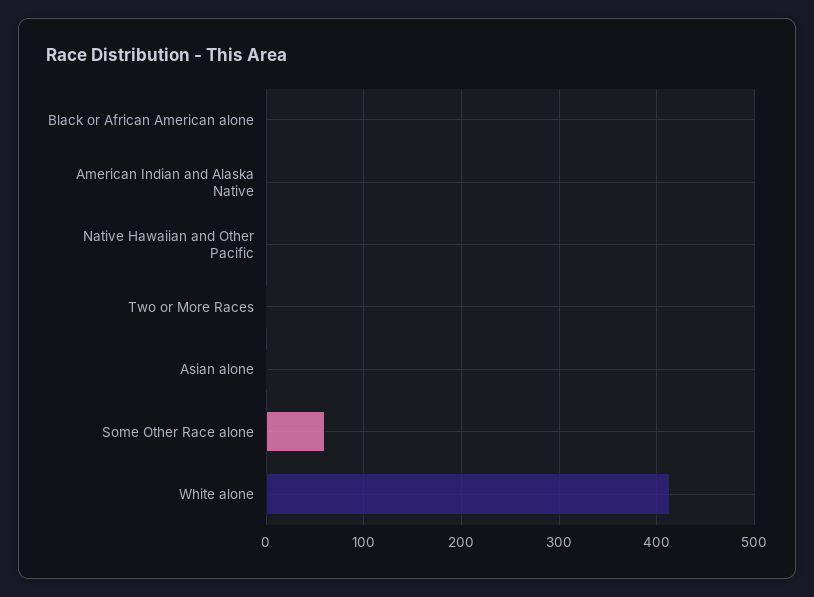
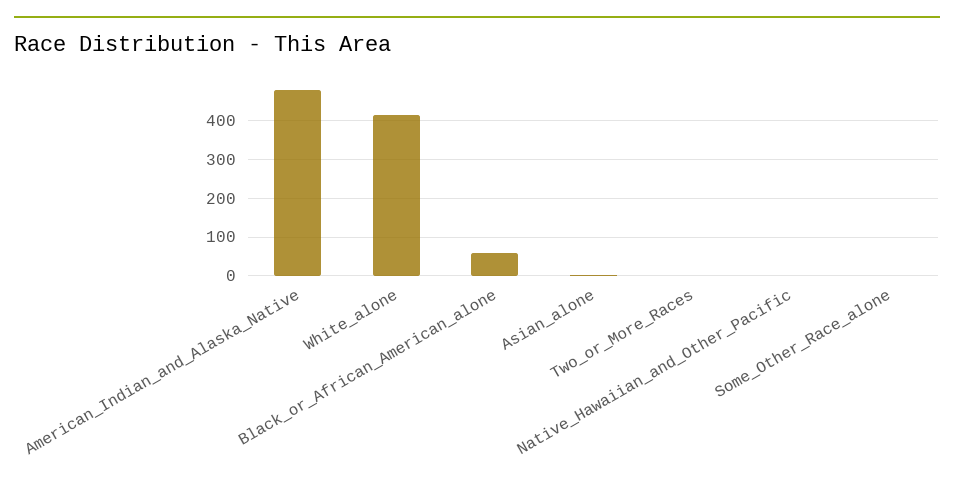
Black or African American alone: 0 -> 60
American Indian and Alaska Native: 0 -> 480
Some Other Race alone: 60 -> 0

